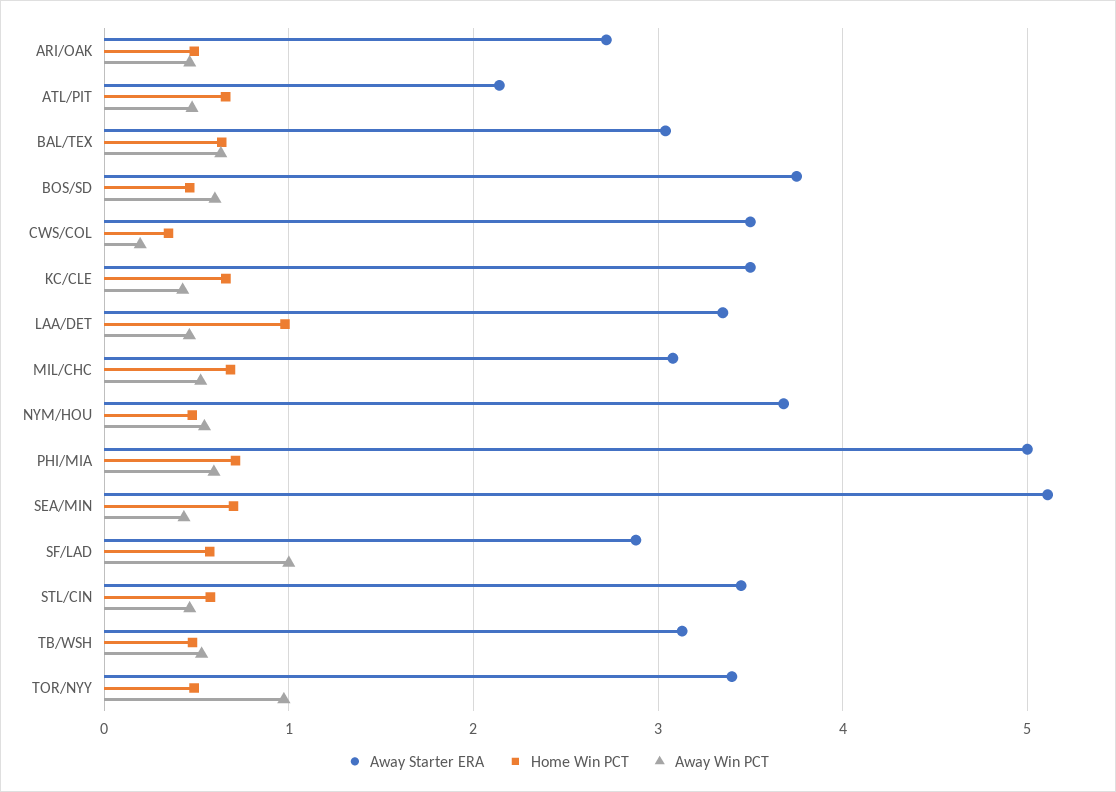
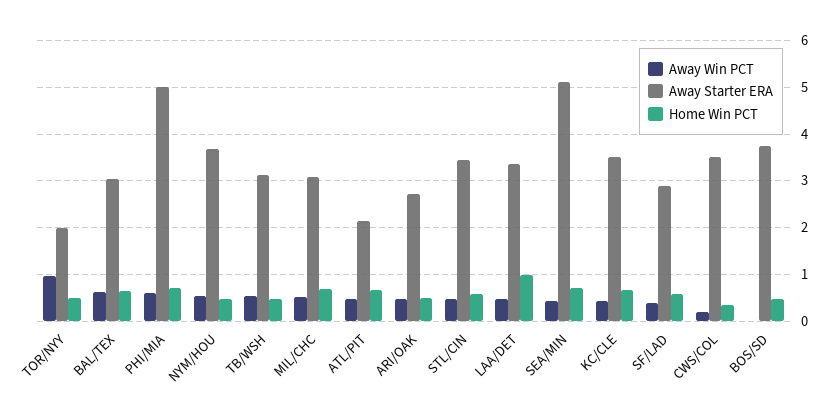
Away Win PCT, BOS/SD: 0.6 -> 0
Away Win PCT, SF/LAD: 1 -> 0.4
Away Starter ERA, TOR/NYY: 3.4 -> 2

